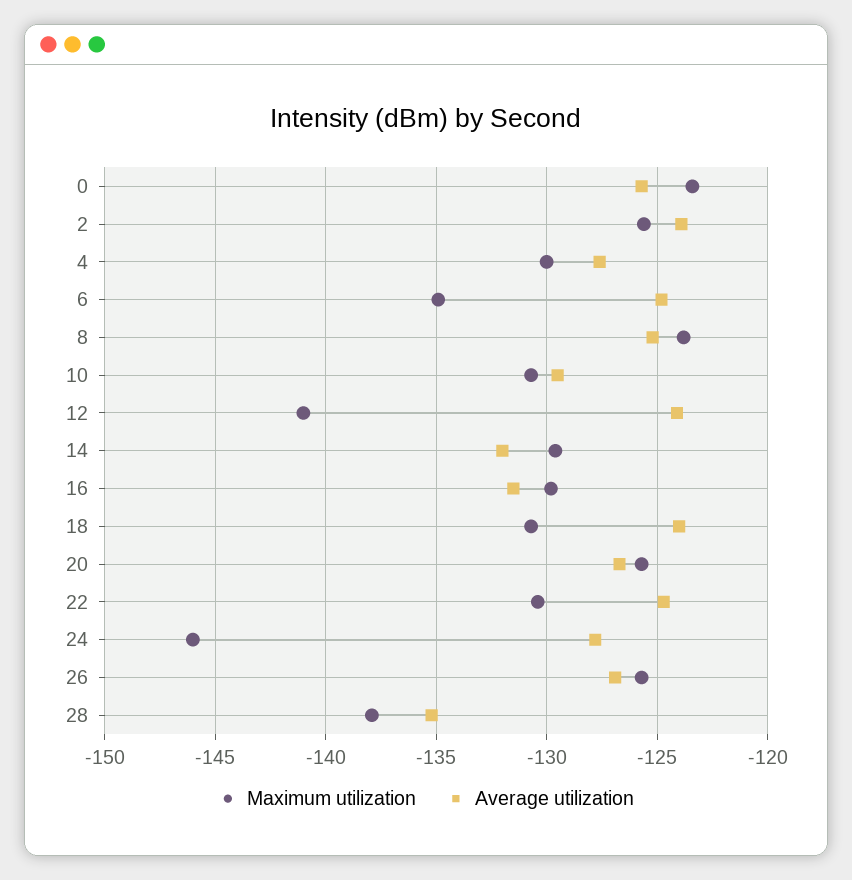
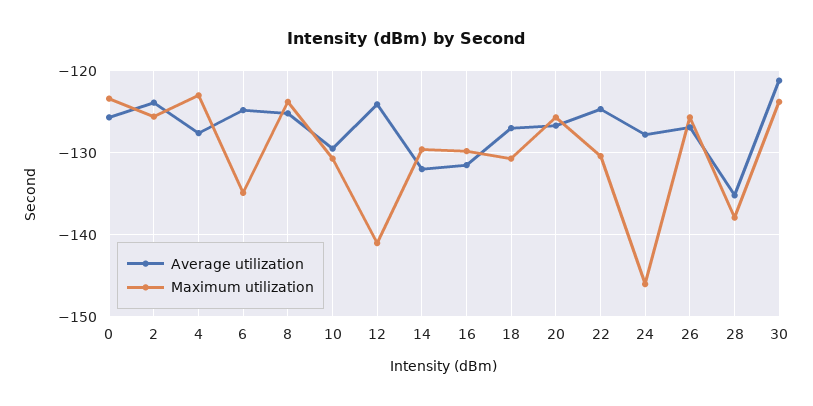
Maximum utilization, 4: -130 -> -123
Average utilization, 18: -124 -> -127
Average utilization, 30: none -> -121
Maximum utilization, 30: none -> -124

